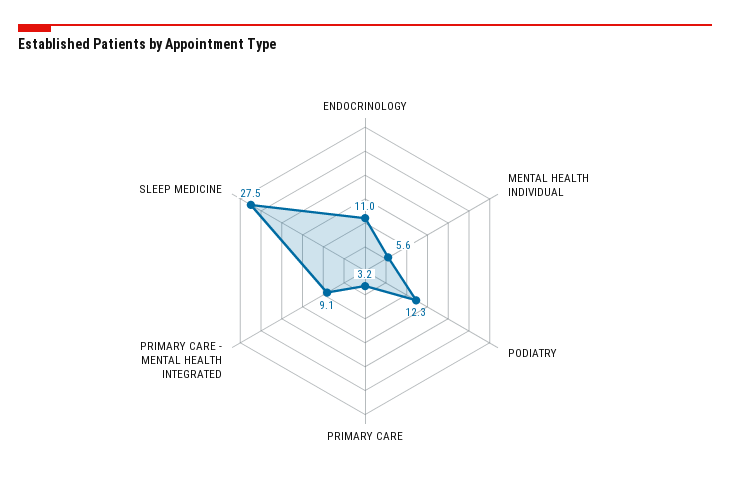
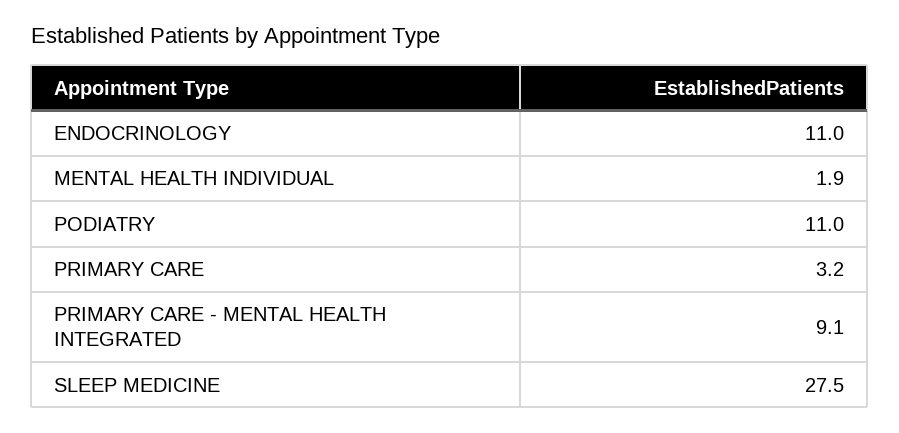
MENTAL HEALTH INDIVIDUAL: 5.6 -> 1.9
PODIATRY: 12.3 -> 11

